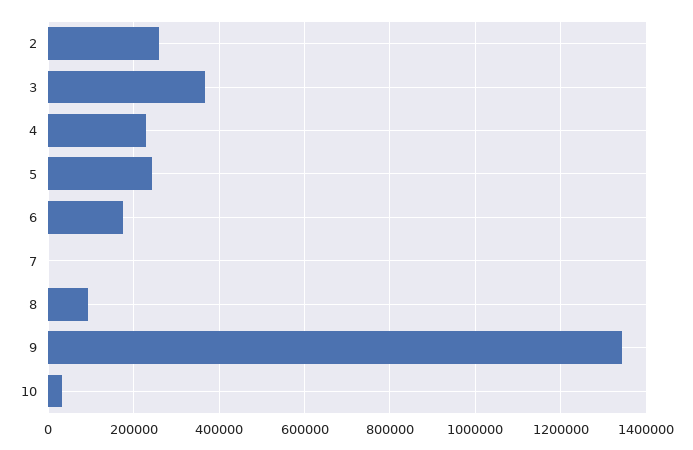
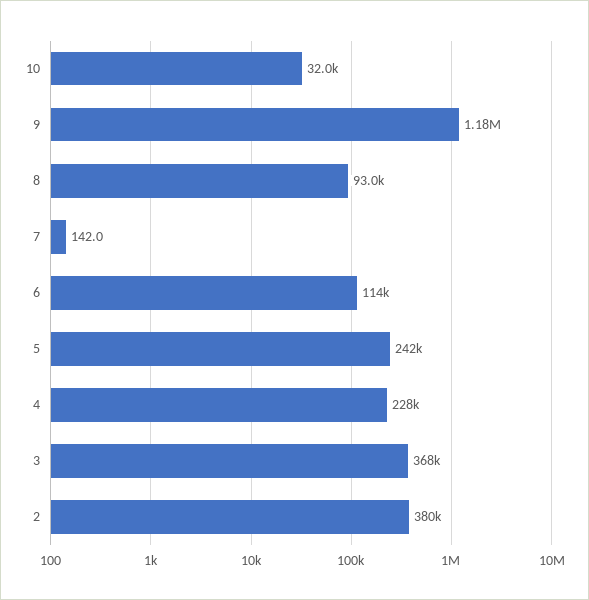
2: 260000 -> 380000
6: 180000 -> 114000
9: 1340000 -> 1180000

